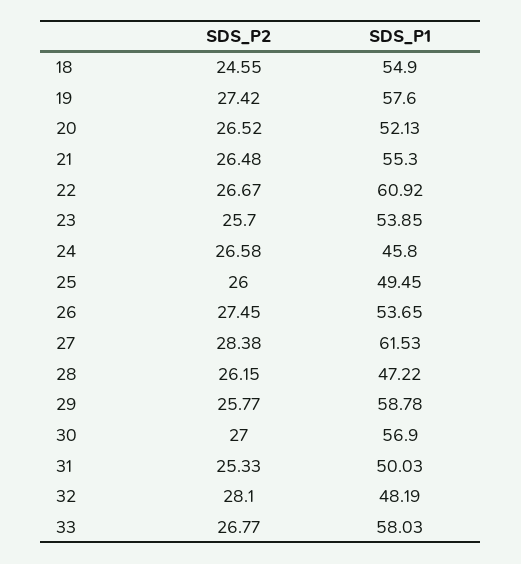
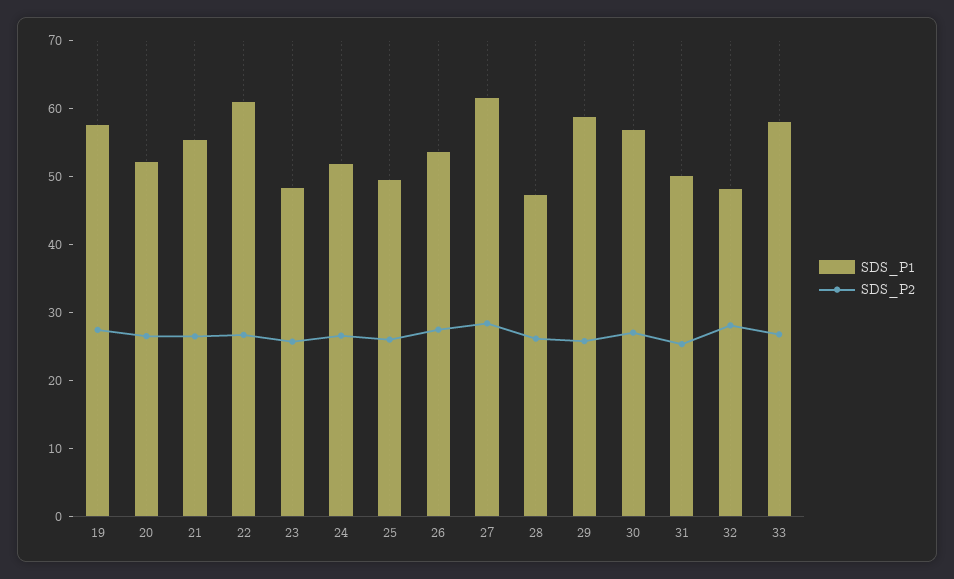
SDS_P2, 18: 24.55 -> none
SDS_P1, 18: 54.9 -> none
SDS_P1, 23: 53.85 -> 48
SDS_P1, 24: 45.8 -> 52

